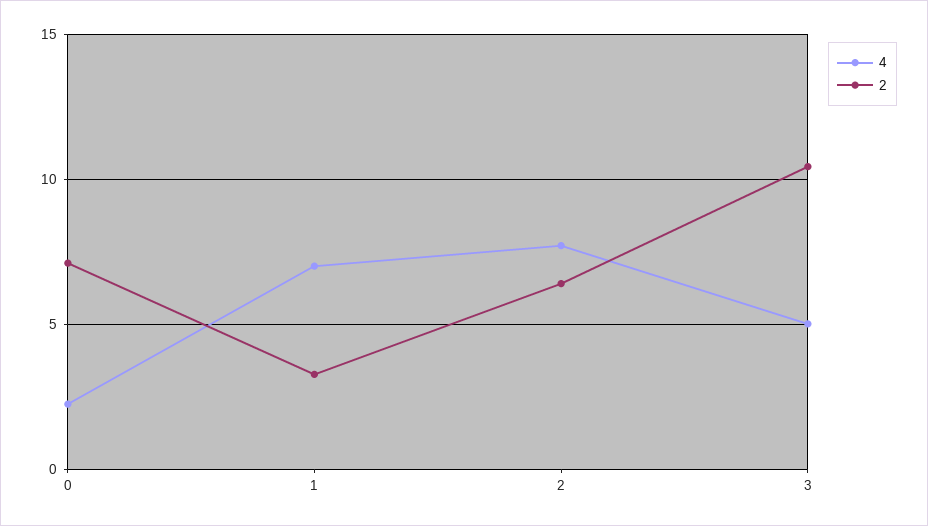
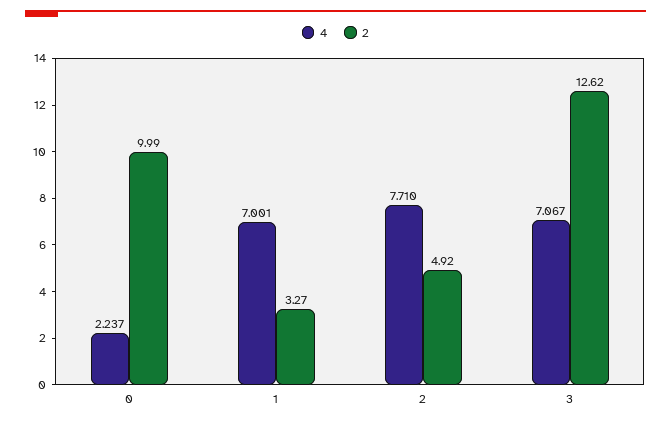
2, 0: 7 -> 9.99
2, 2: 6.5 -> 4.92
4, 3: 5 -> 7.067
2, 3: 10.5 -> 12.62

